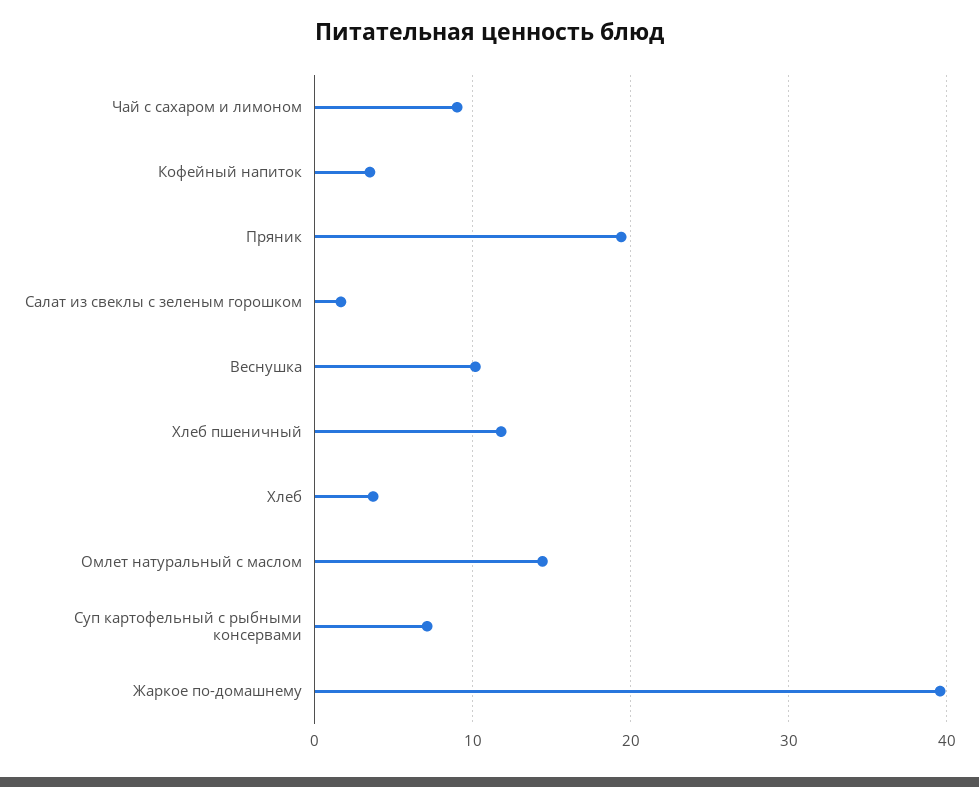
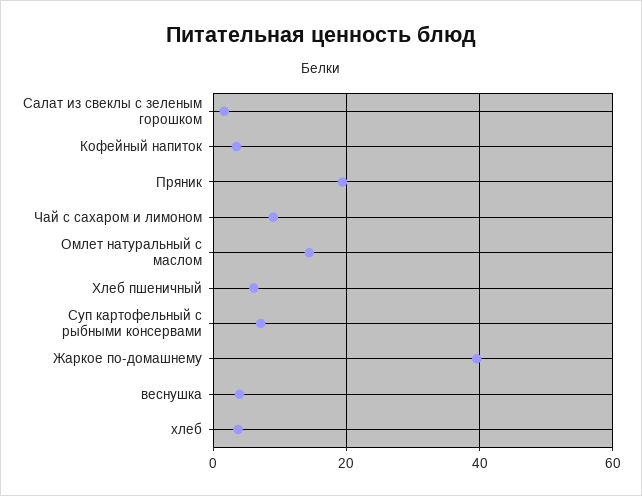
Веснушка: 10 -> 4
Хлеб пшеничный: 12 -> 6

